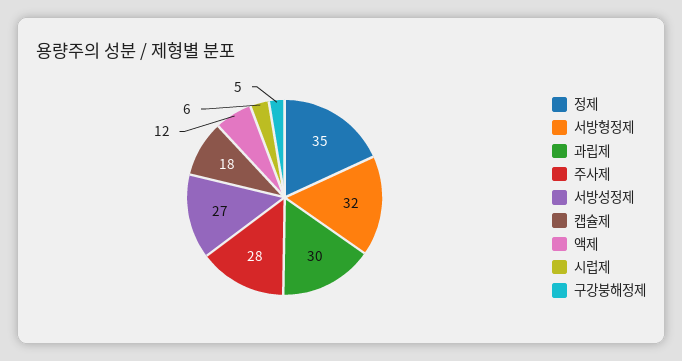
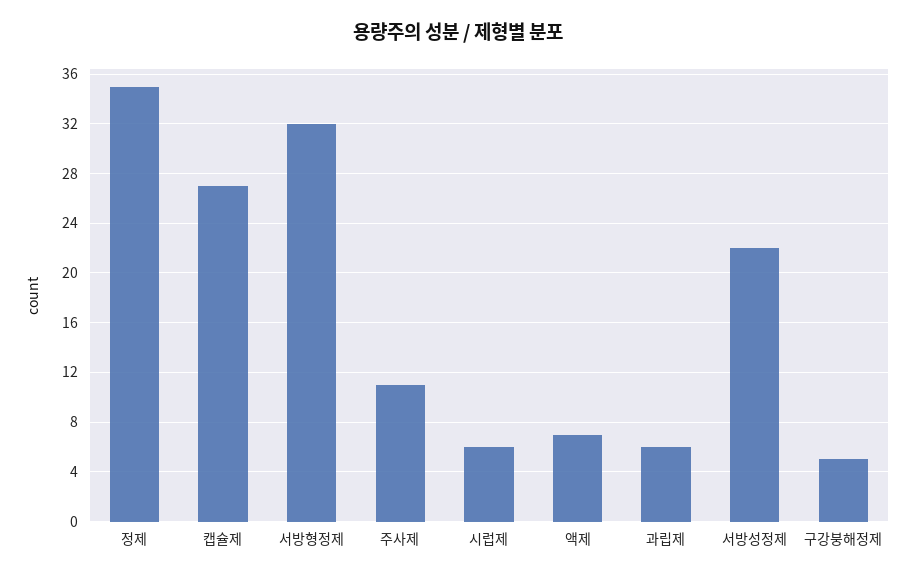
과립제: 30 -> 6
주사제: 28 -> 11
서방성정제: 27 -> 22
캡슐제: 18 -> 27
액제: 12 -> 7

